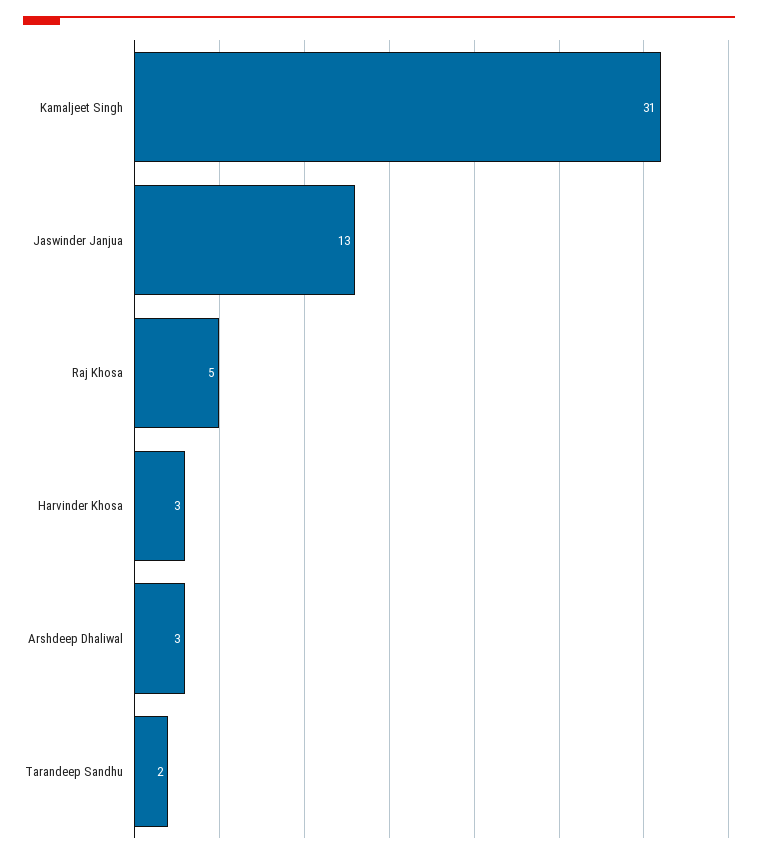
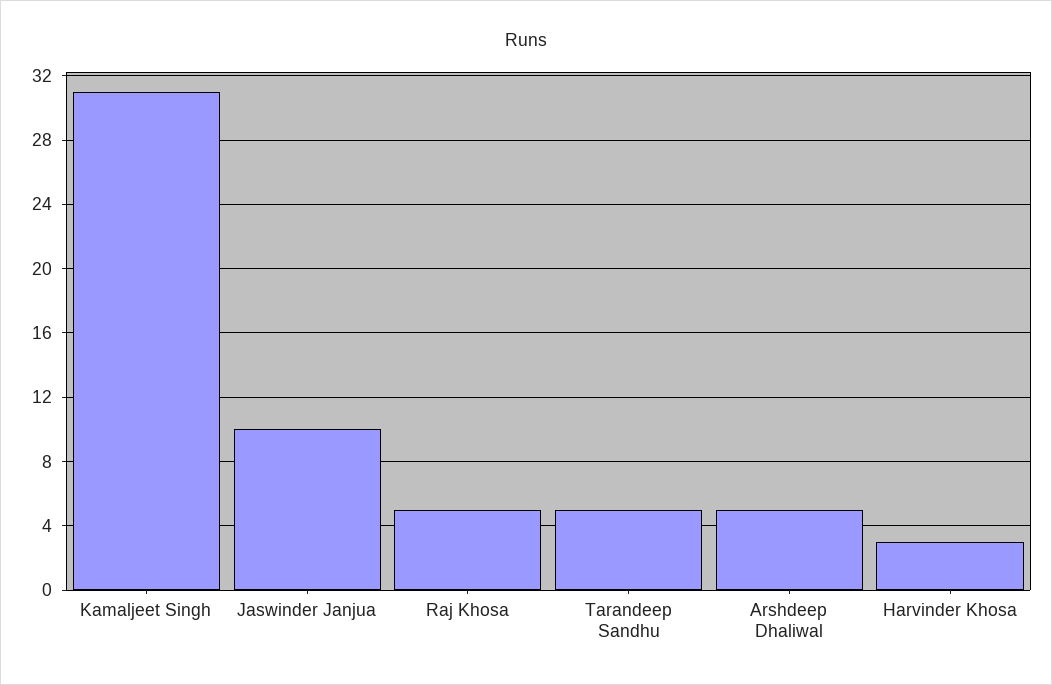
Jaswinder Janjua: 13 -> 10
Arshdeep Dhaliwal: 3 -> 5
Tarandeep Sandhu: 2 -> 5

